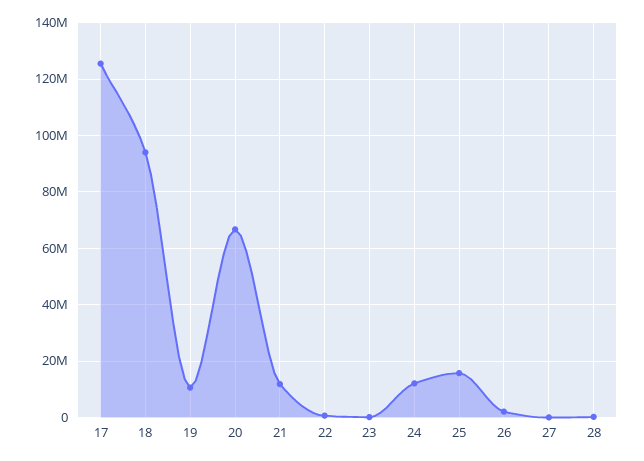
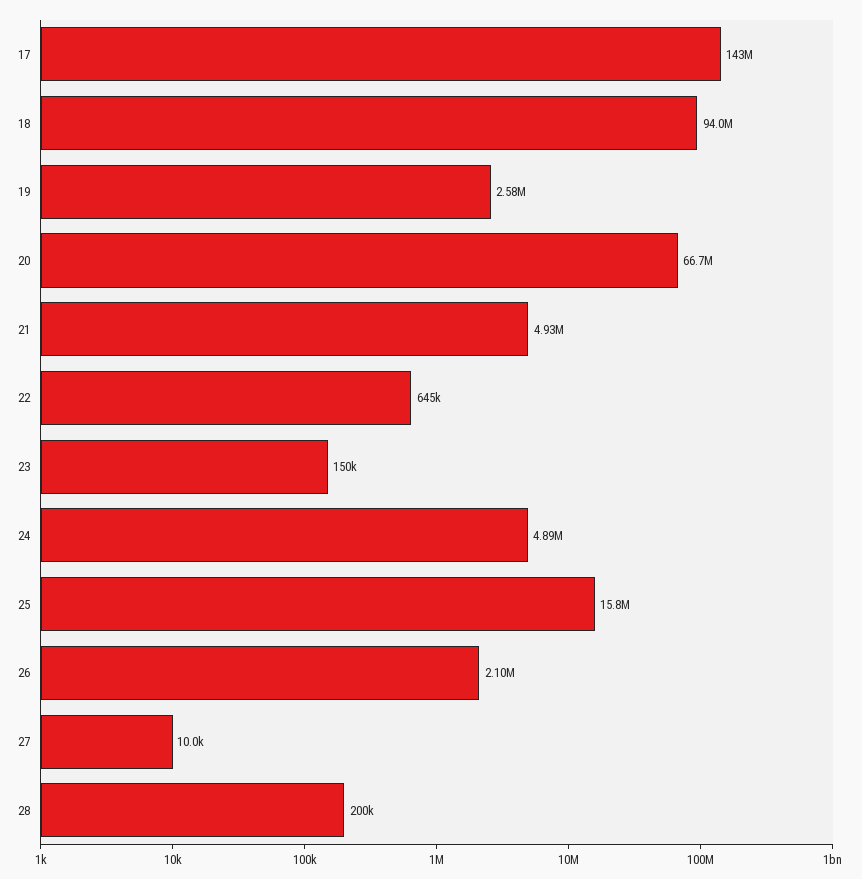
17: 125000000 -> 143000000
19: 10000000 -> 2580000
21: 12500000 -> 4930000
24: 12500000 -> 4890000

